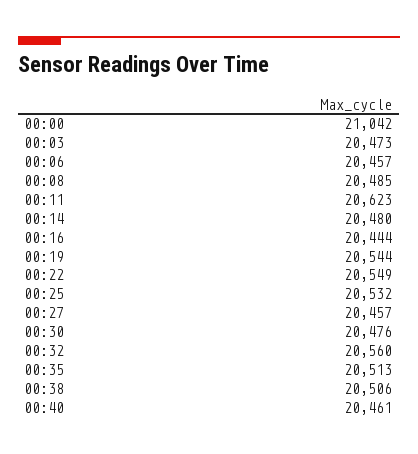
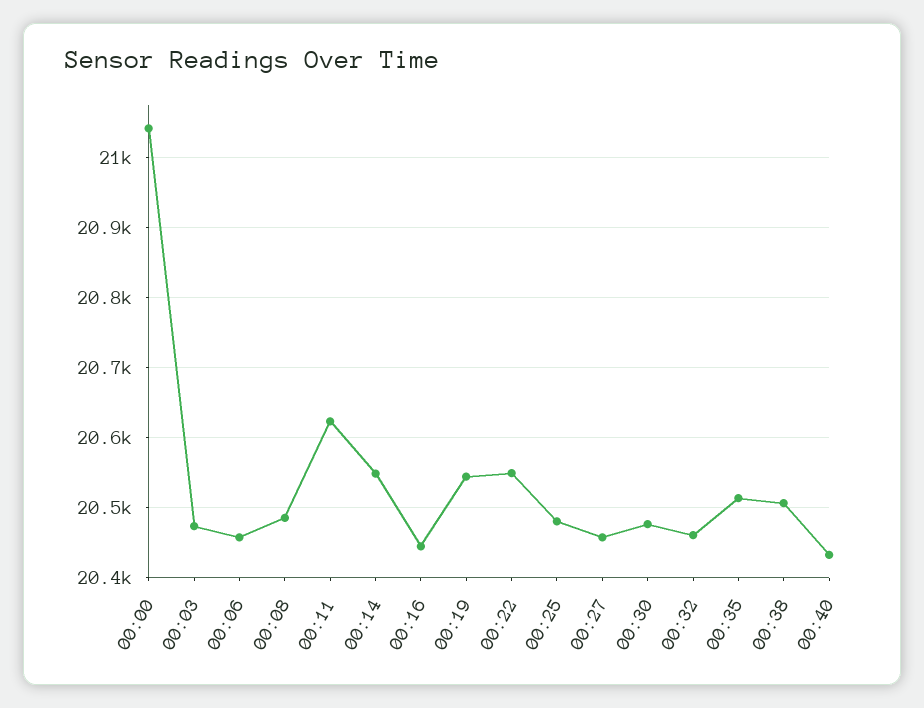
00:14: 20480 -> 20550
00:25: 20532 -> 20480
00:32: 20560 -> 20460
00:40: 20461 -> 20430

